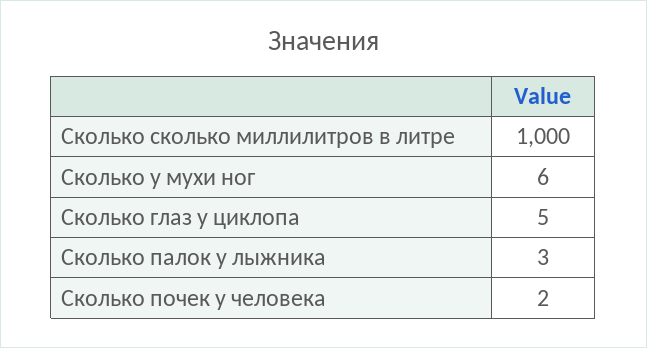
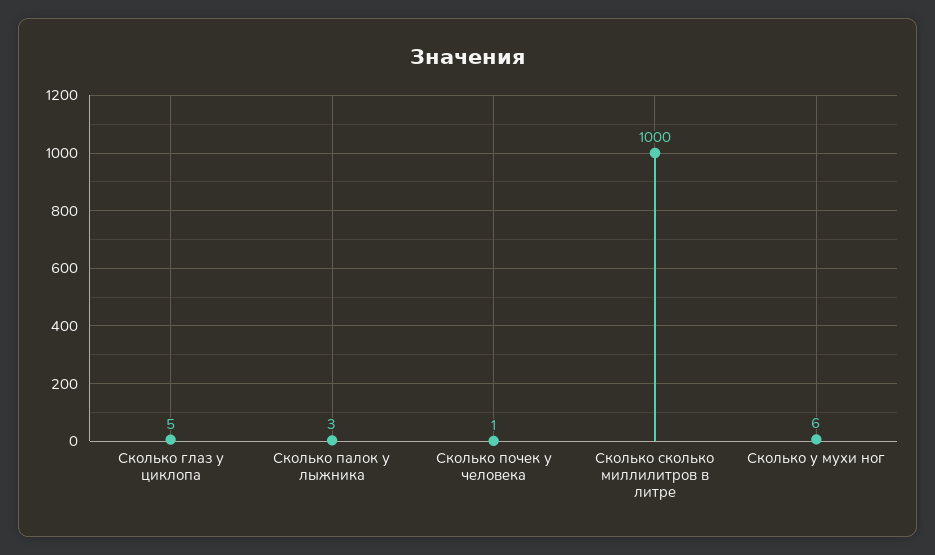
Сколько почек у человека: 2 -> 1

